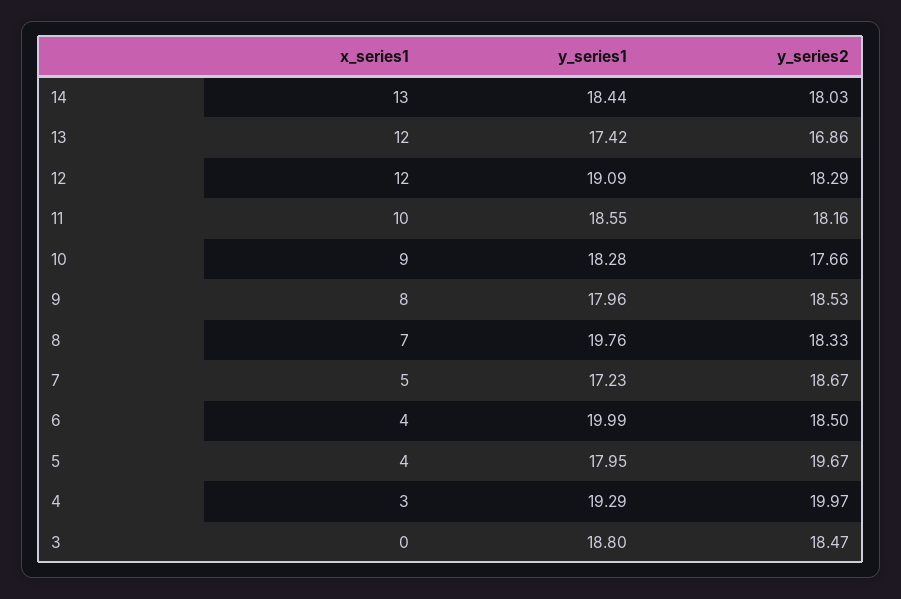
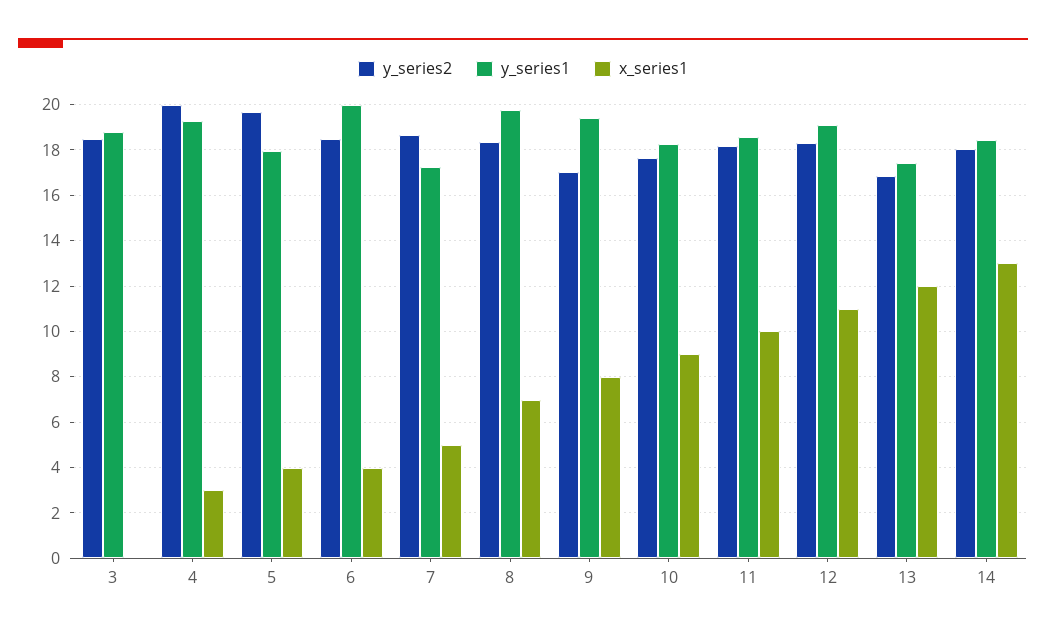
x_series1, 12: 12 -> 11
y_series1, 9: 17.96 -> 19.5
y_series2, 9: 18.53 -> 17

